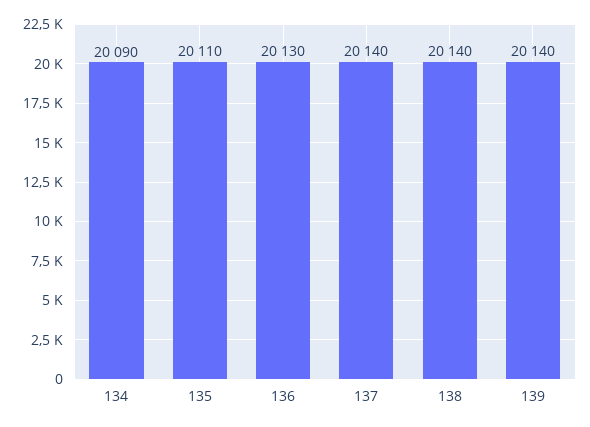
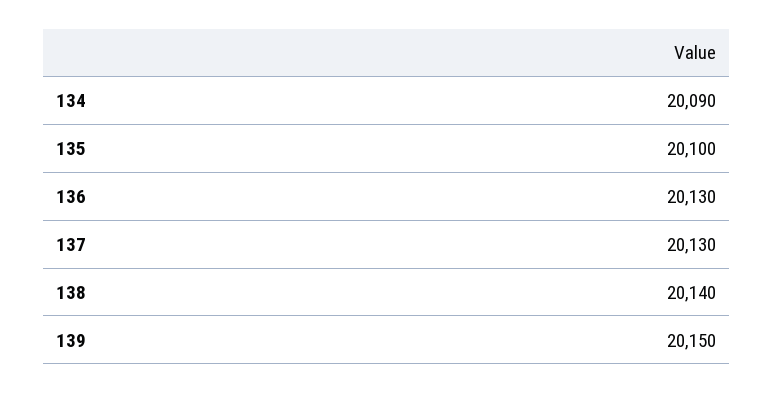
135: 20110 -> 20100
137: 20140 -> 20130
139: 20140 -> 20150

